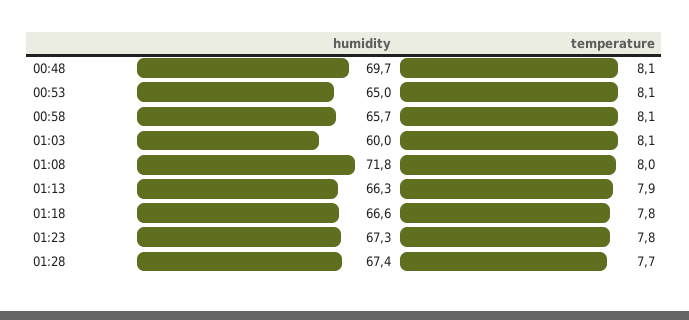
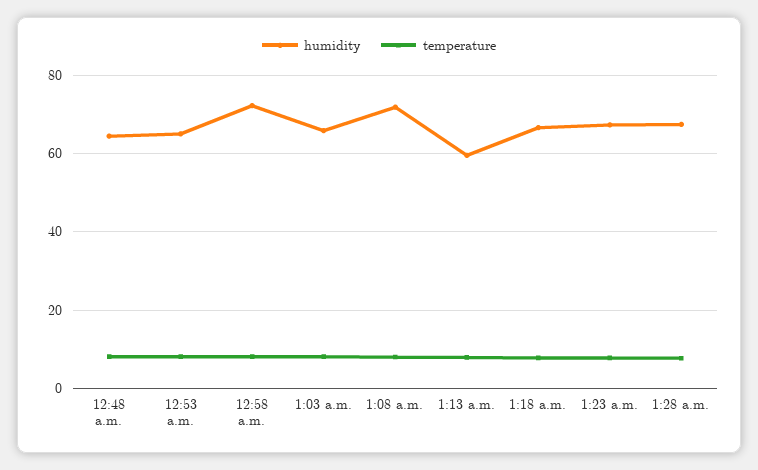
humidity, 00:48: 69.7 -> 64
humidity, 00:58: 65.7 -> 72
humidity, 01:03: 60 -> 66
humidity, 01:13: 66.3 -> 60

